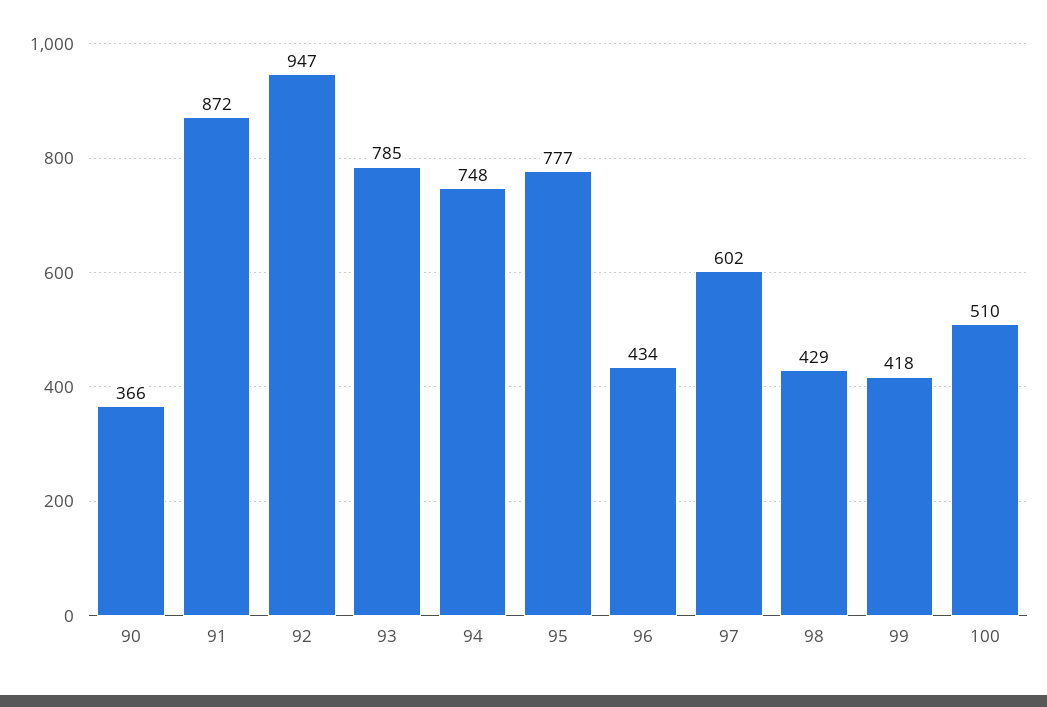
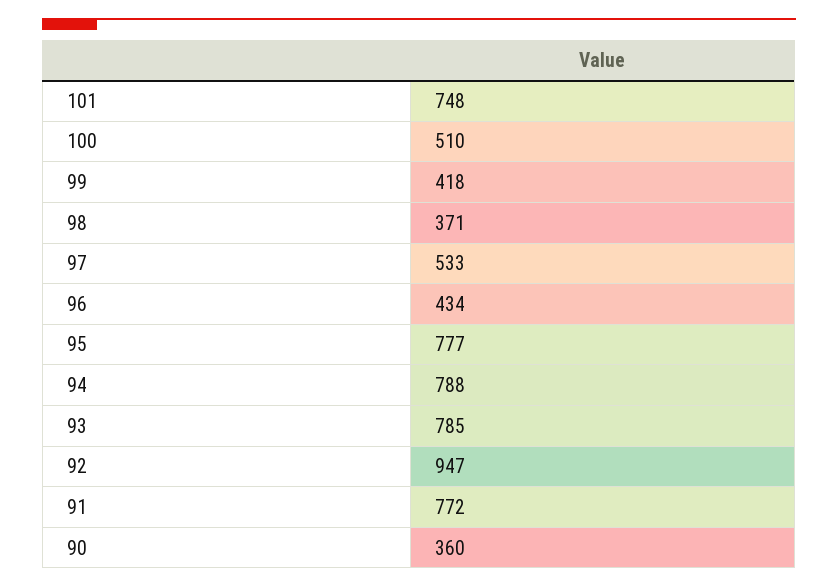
90: 366 -> 360
91: 872 -> 772
94: 748 -> 788
97: 602 -> 533
98: 429 -> 371
101: none -> 748

